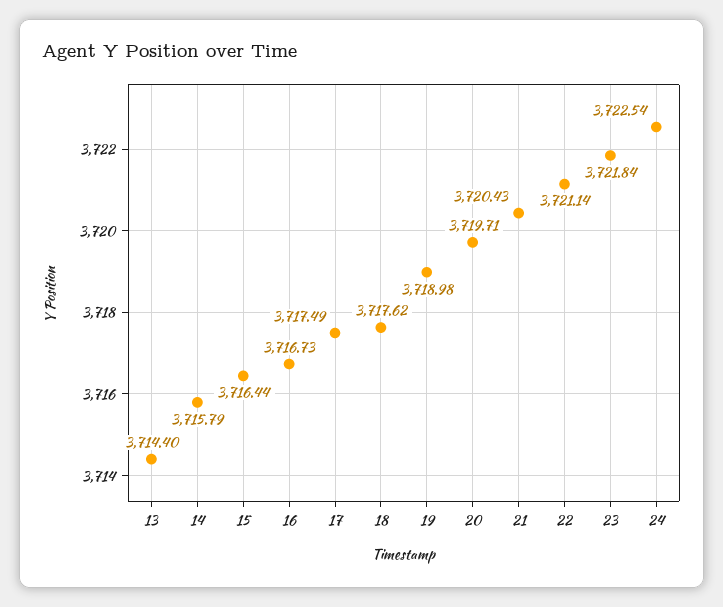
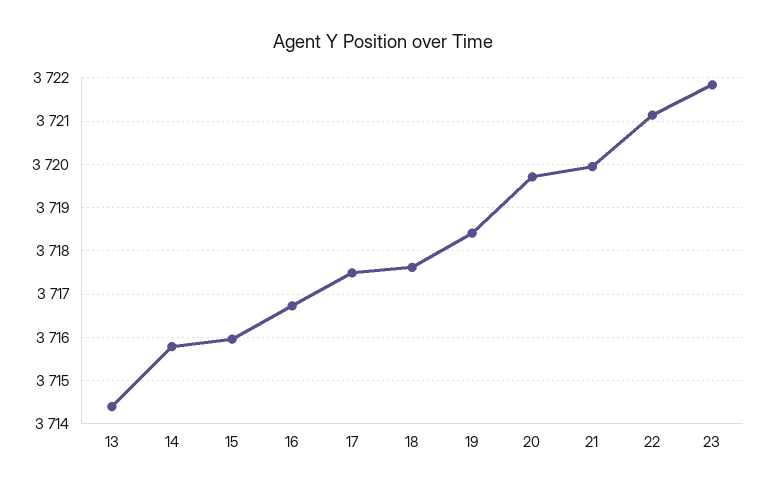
15: 3716.44 -> 3716
19: 3718.98 -> 3718.4
21: 3720.43 -> 3720
24: 3722.54 -> none

